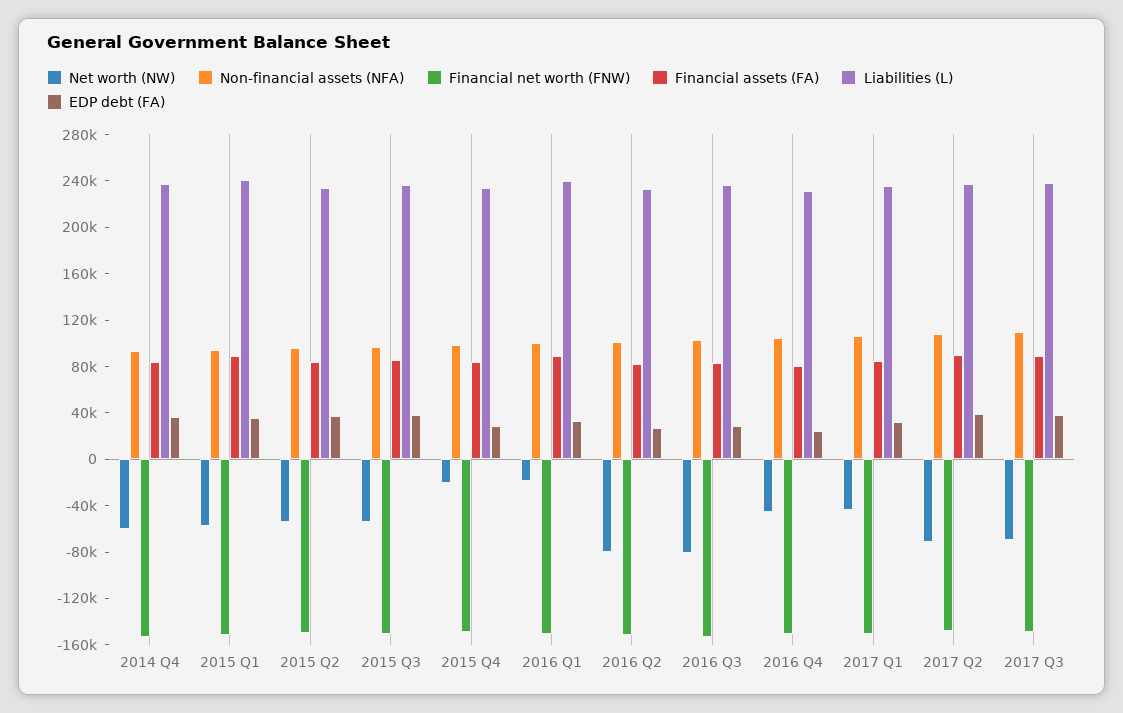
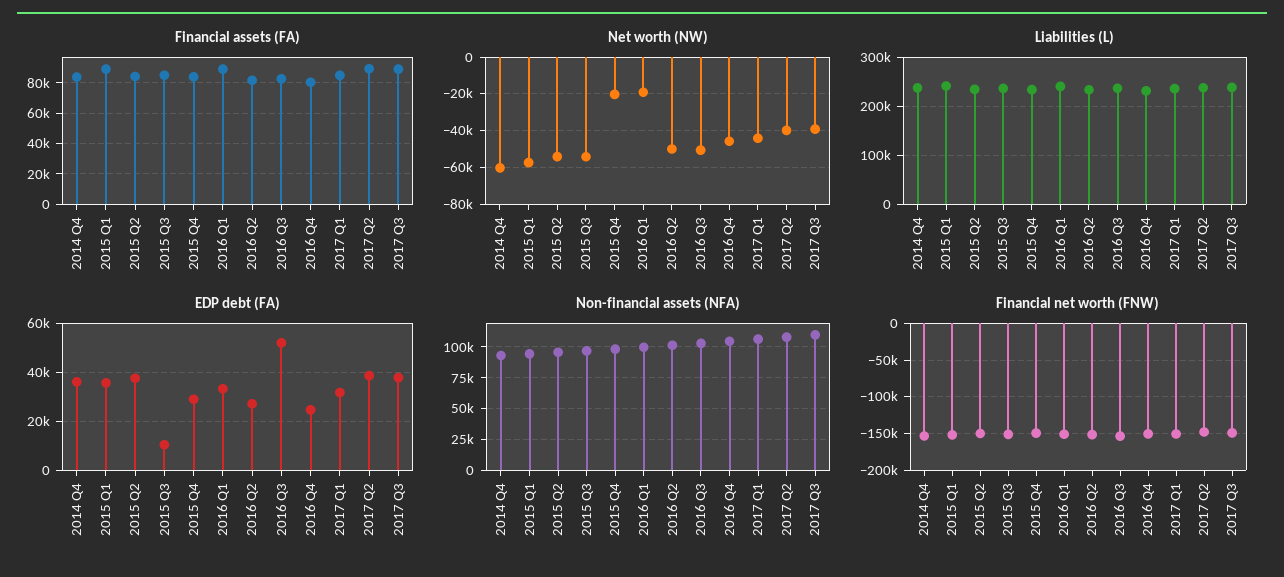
EDP debt (FA), 2015 Q3: 40000 -> 10000
Net worth (NW), 2016 Q2: -80000 -> -50000
Net worth (NW), 2016 Q3: -80000 -> -50000
EDP debt (FA), 2016 Q3: 30000 -> 52500
Net worth (NW), 2017 Q2: -70000 -> -40000
Net worth (NW), 2017 Q3: -70000 -> -40000

